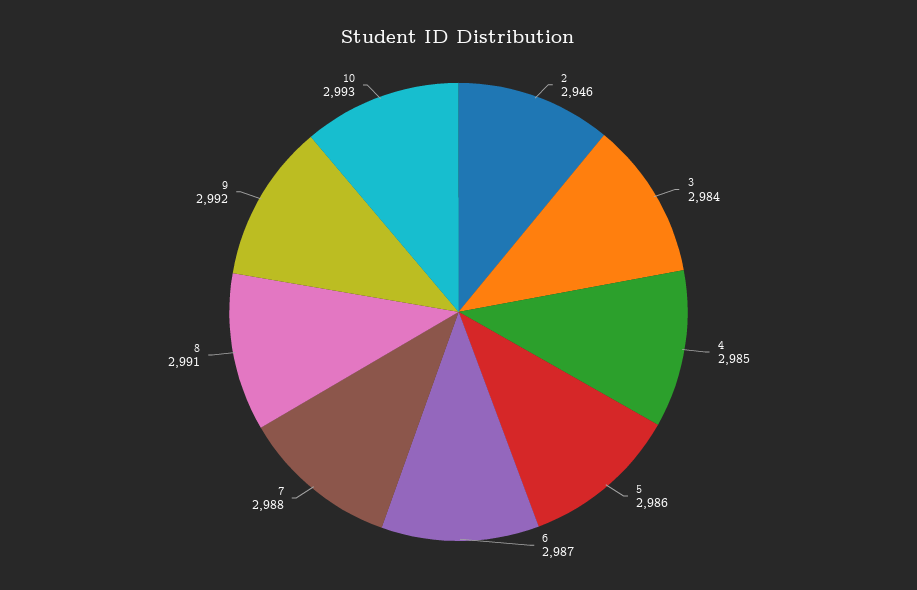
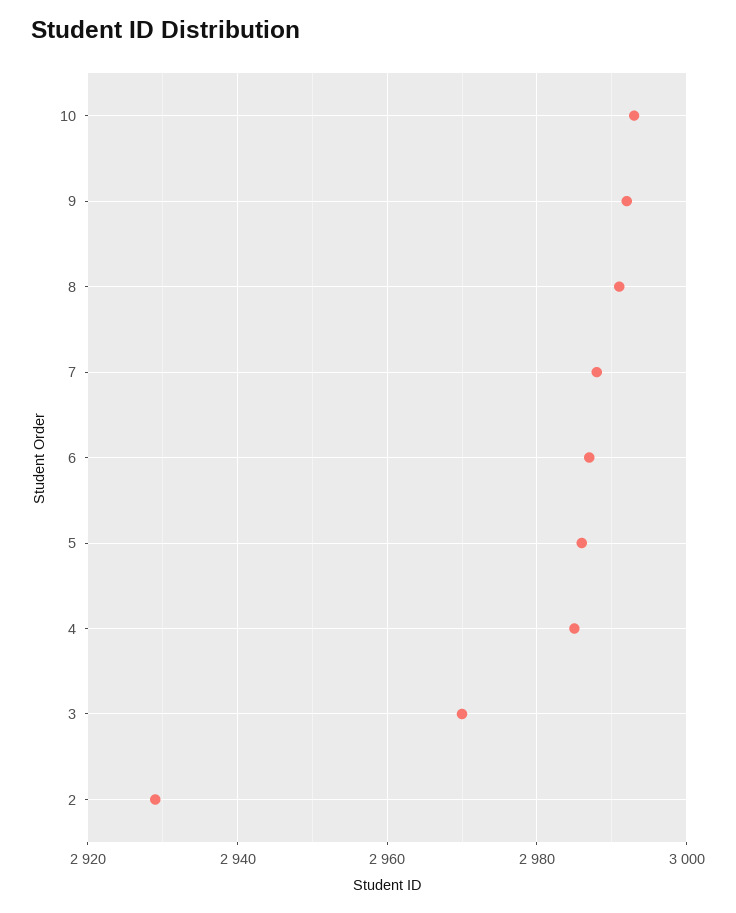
2: 2946 -> 2930
3: 2984 -> 2970

